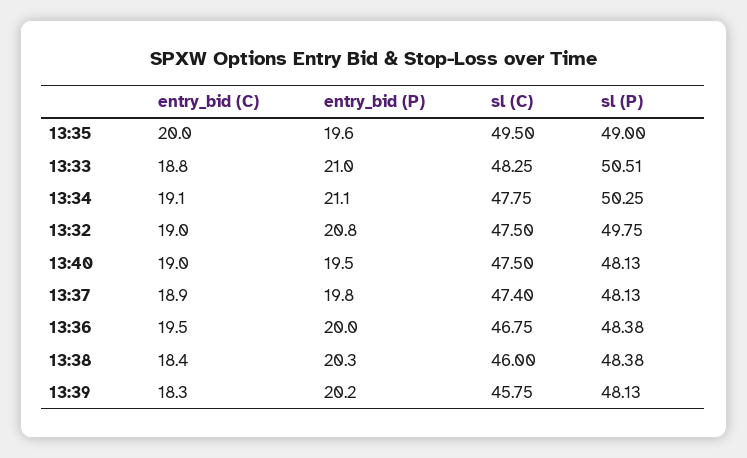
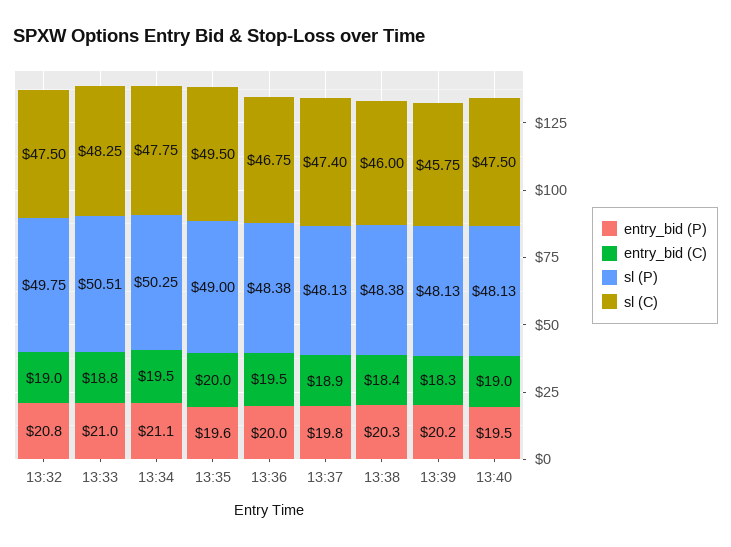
entry_bid (C), 13:34: 19.1 -> 19.5

